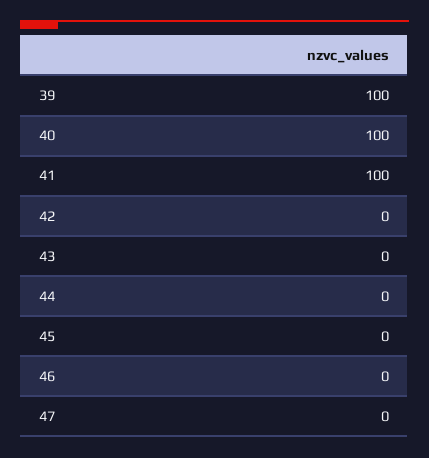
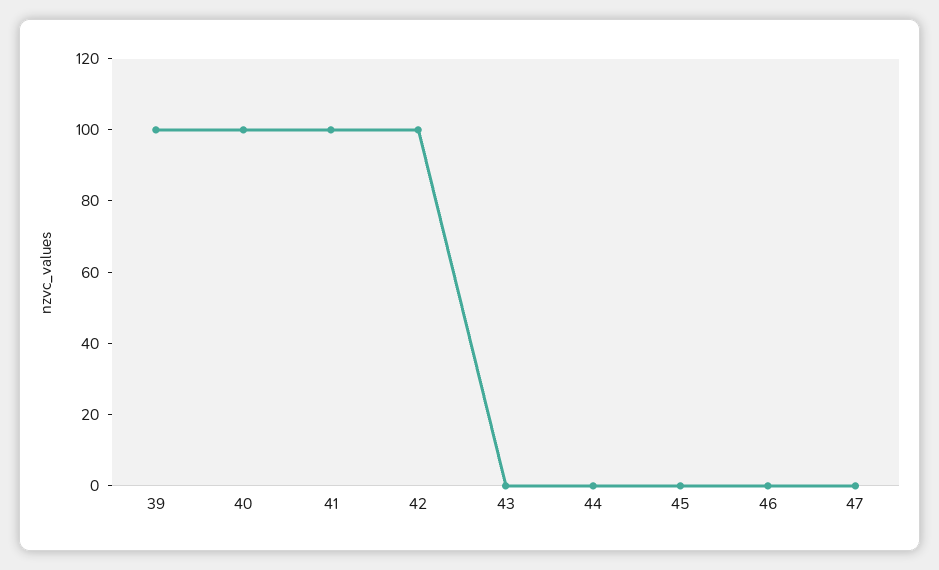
42: 0 -> 100

